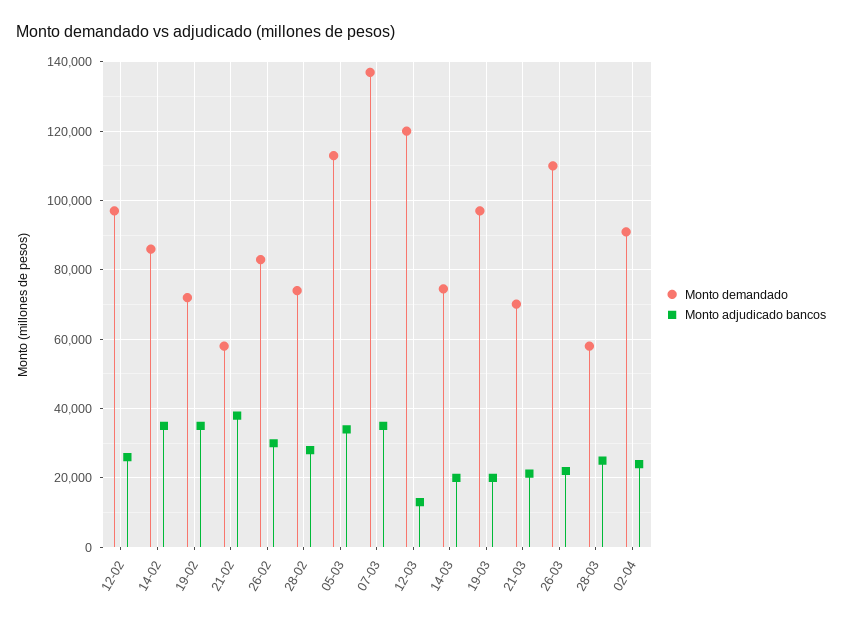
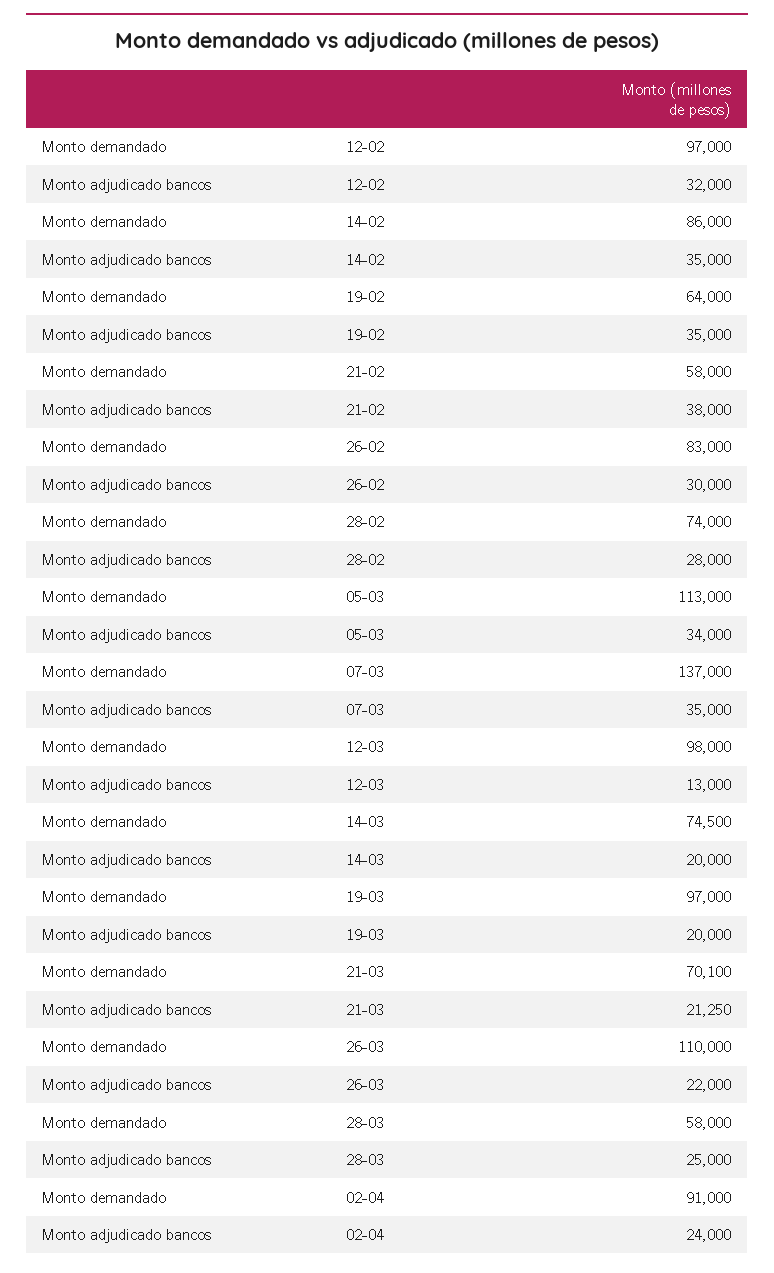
Monto adjudicado bancos, 12-02: 26000 -> 32000
Monto demandado, 19-02: 72000 -> 64000
Monto demandado, 12-03: 120000 -> 98000

